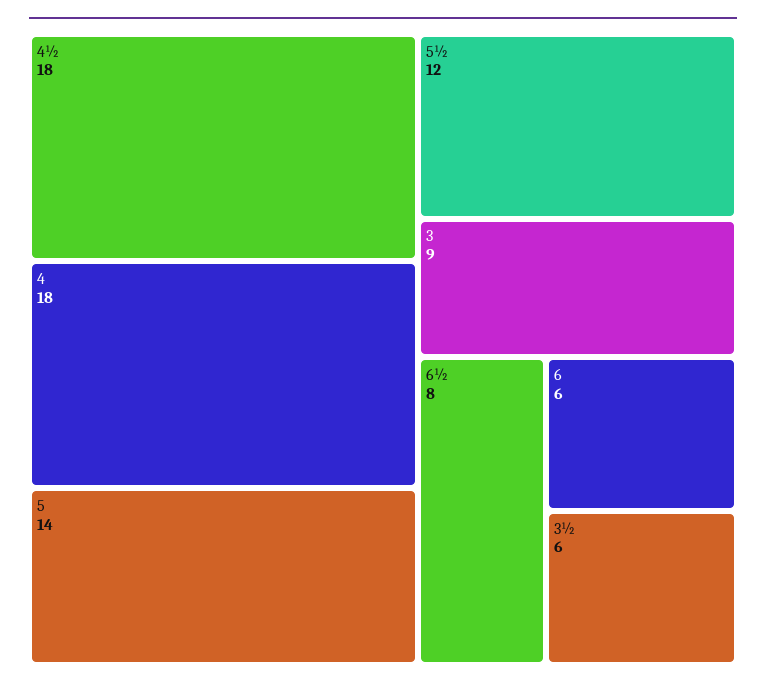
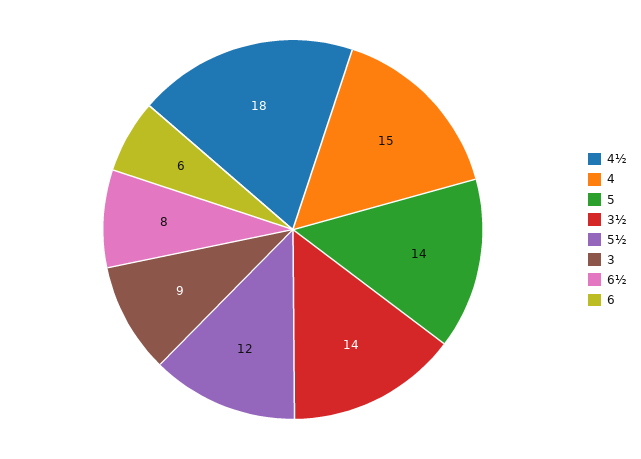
4: 18 -> 15
3½: 6 -> 14

